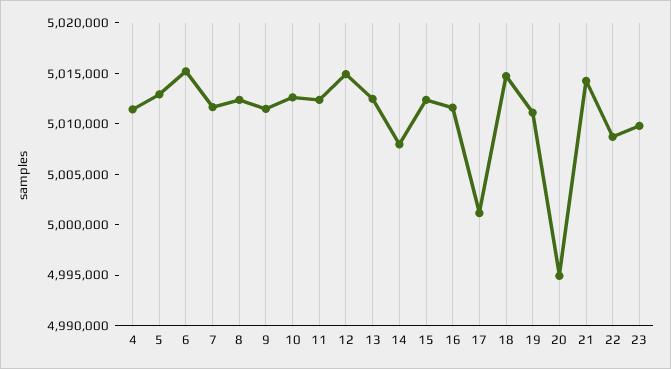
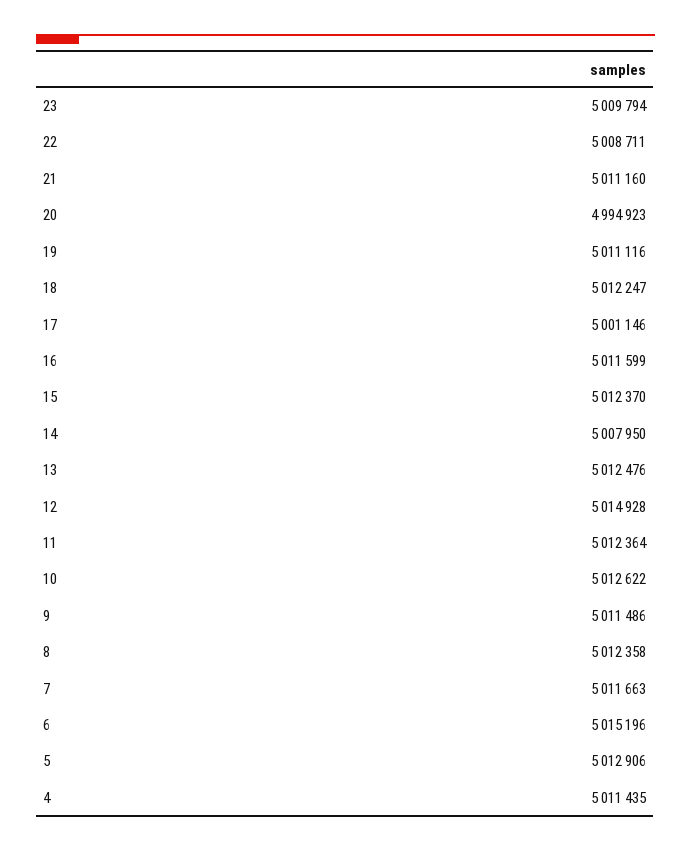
18: 5015000 -> 5012247
21: 5014000 -> 5011160

